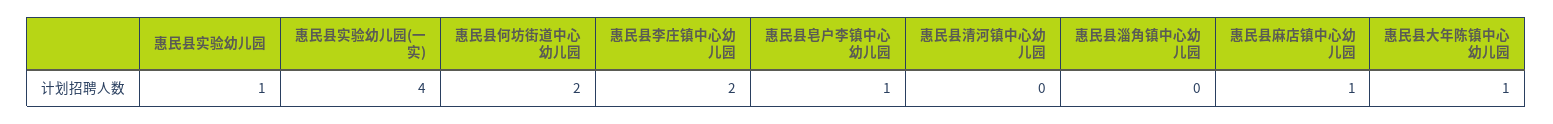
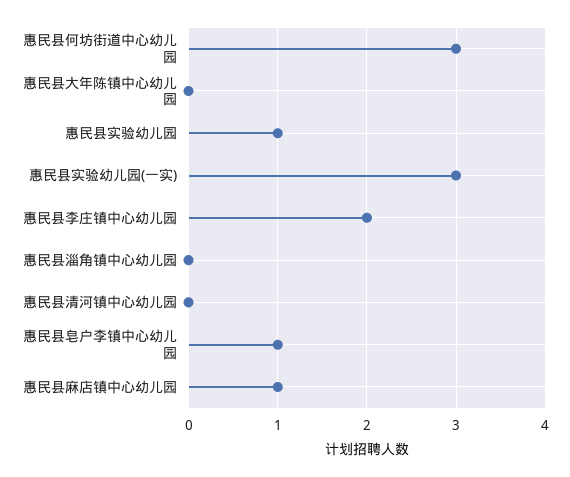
惠民县实验幼儿园(一实): 4 -> 3
惠民县何坊街道中心幼儿园: 2 -> 3
惠民县大年陈镇中心幼儿园: 1 -> 0

